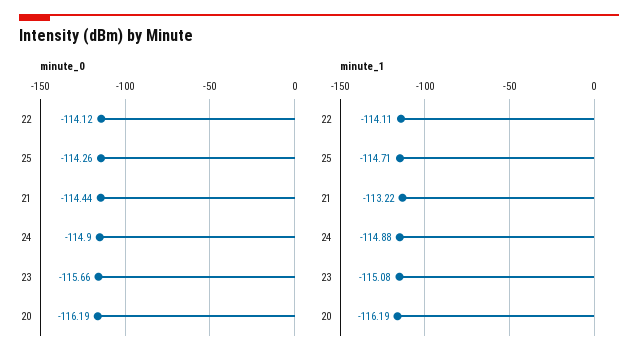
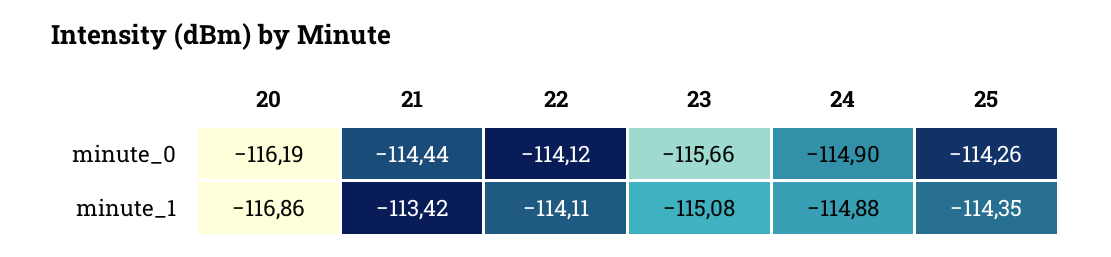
minute_1, 25: -114.71 -> -114.35
minute_1, 21: -113.22 -> -113.42
minute_1, 20: -116.19 -> -116.86

